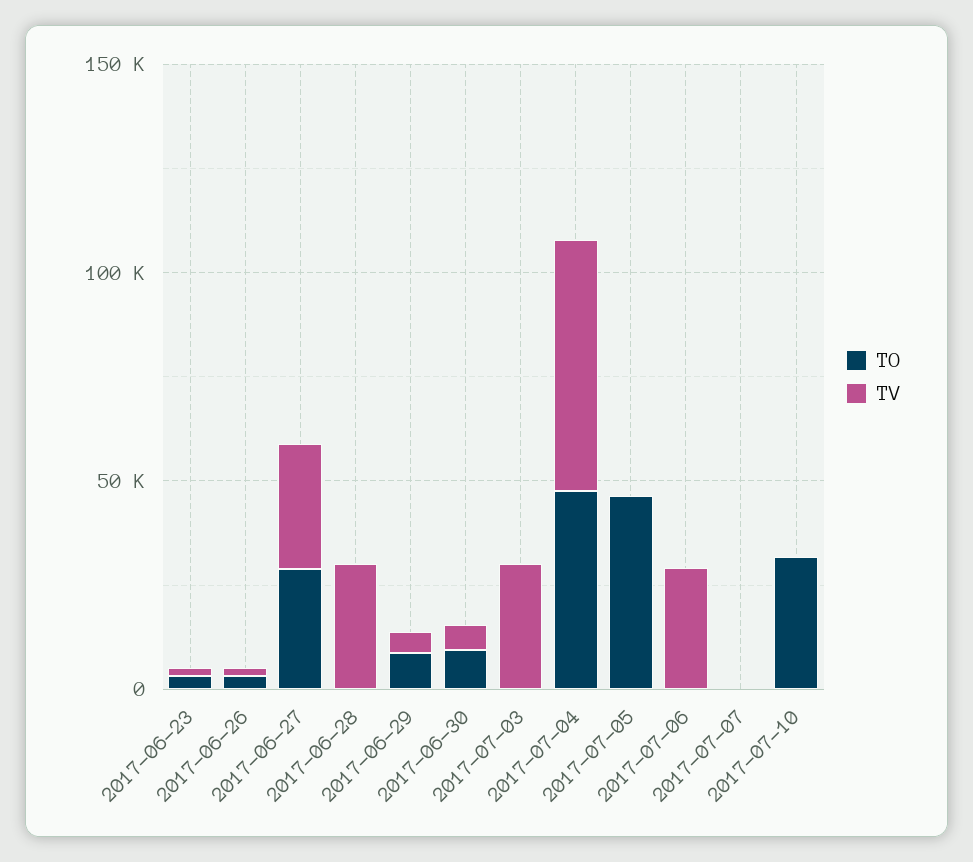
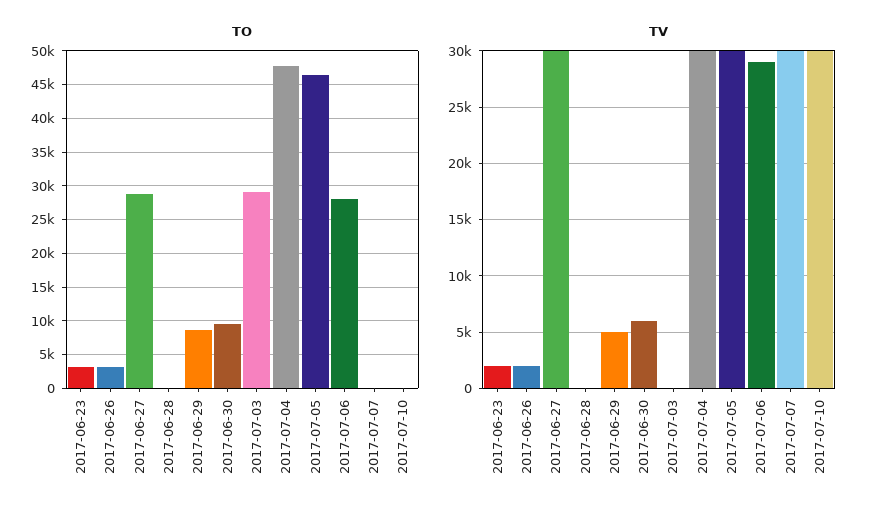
TV, 2017-06-28: 30000 -> 0
TO, 2017-07-03: 0 -> 29000
TV, 2017-07-03: 30000 -> 0
TV, 2017-07-04: 60000 -> 30000
TV, 2017-07-05: 0 -> 30000
TO, 2017-07-06: 0 -> 28000
TV, 2017-07-07: 0 -> 30000
TO, 2017-07-10: 30000 -> 0
TV, 2017-07-10: 0 -> 30000

